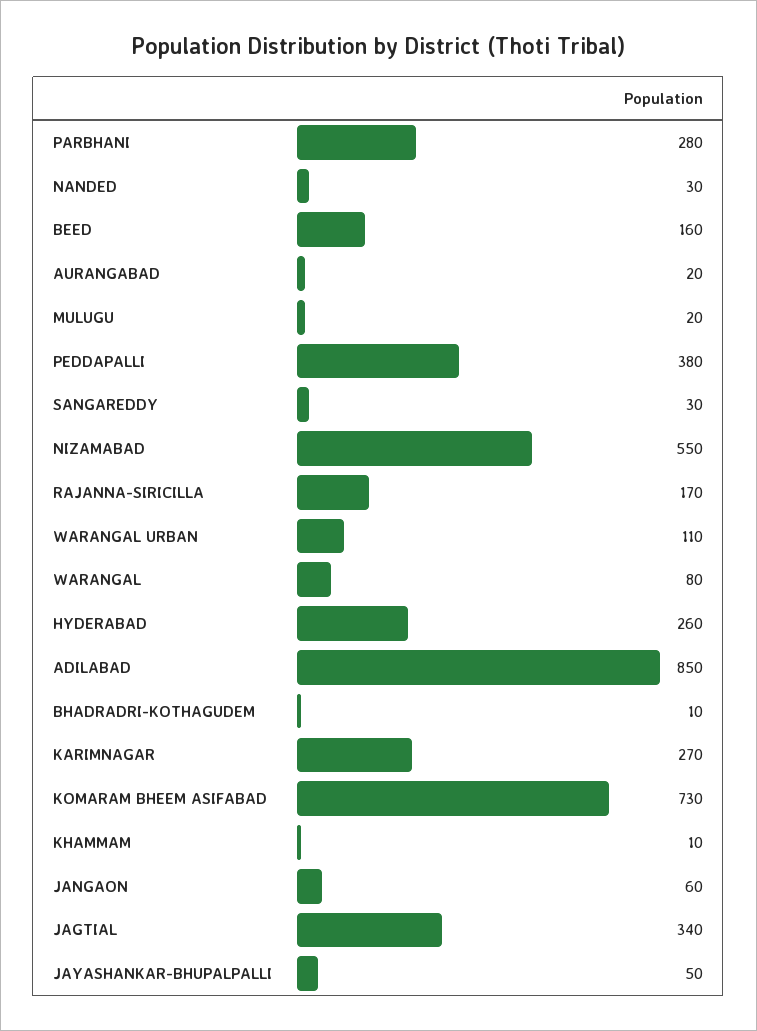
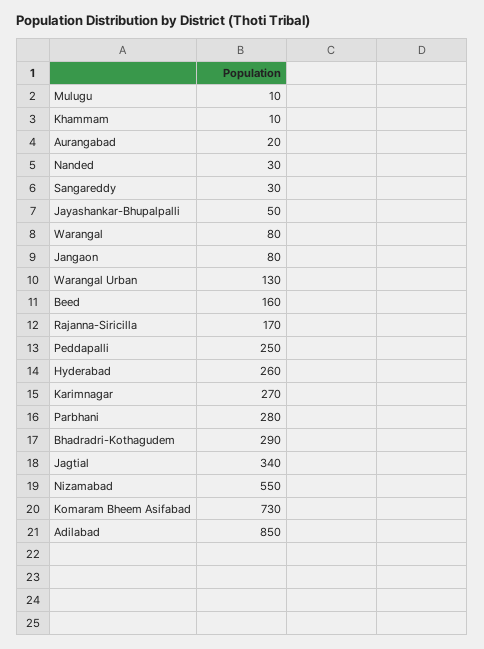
MULUGU: 20 -> 10
PEDDAPALLI: 380 -> 250
WARANGAL URBAN: 110 -> 130
BHADRADRI-KOTHAGUDEM: 10 -> 290
JANGAON: 60 -> 80

